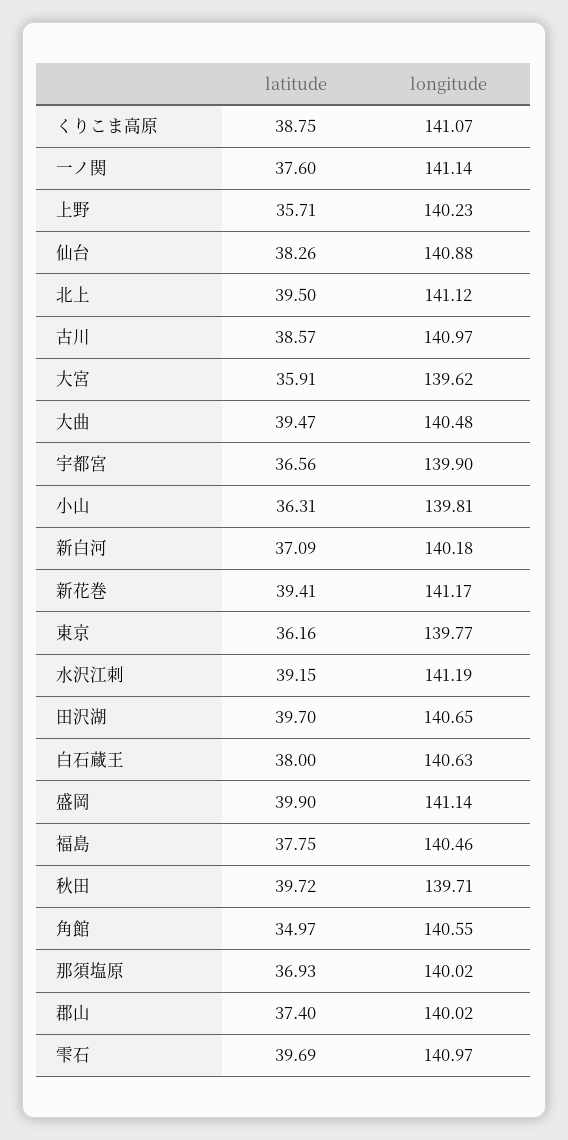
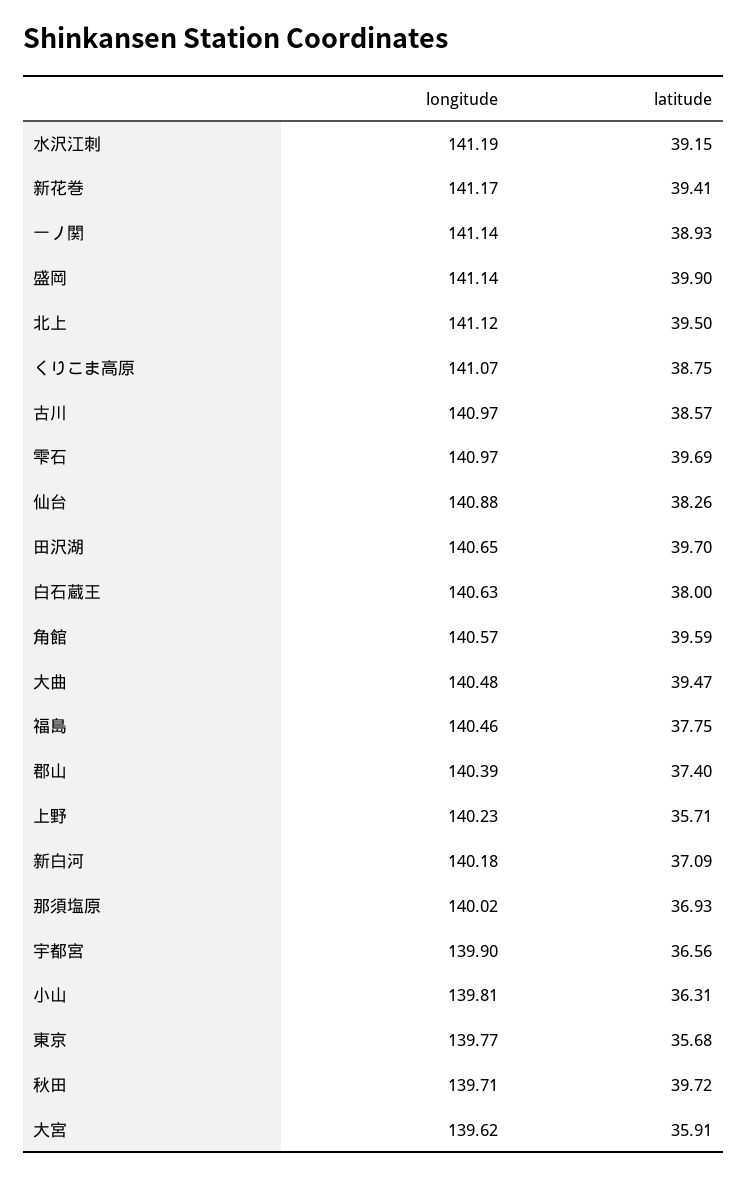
latitude, 一ノ関: 37.6 -> 38.93
latitude, 東京: 36.16 -> 35.68
latitude, 角館: 34.97 -> 39.59
longitude, 角館: 140.55 -> 140.57
longitude, 郡山: 140.02 -> 140.39

